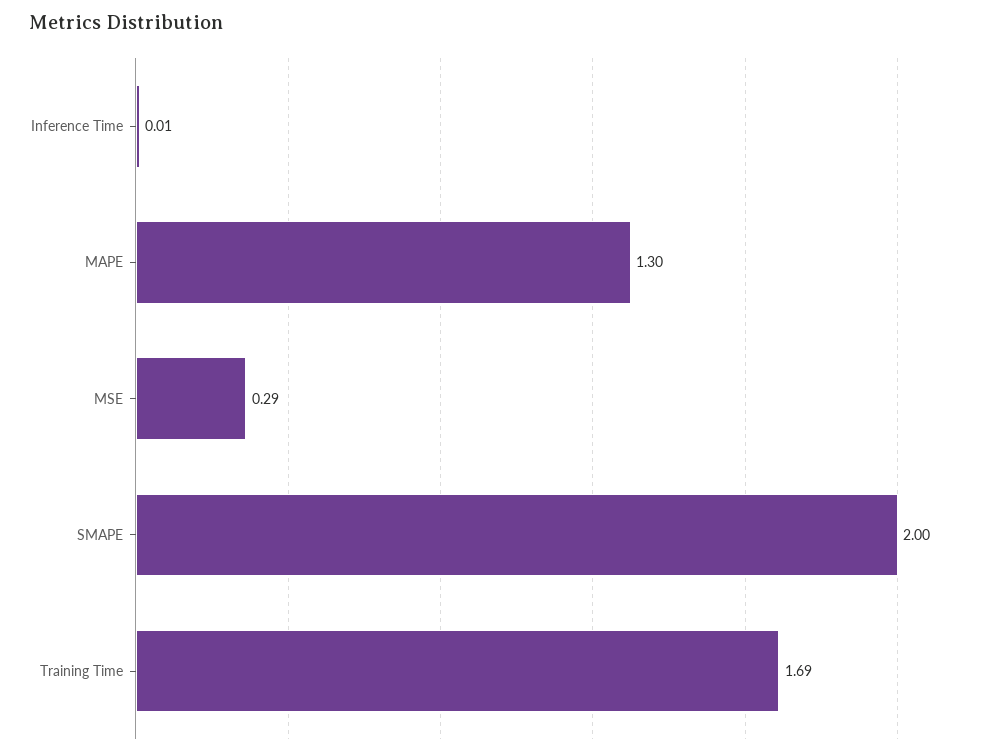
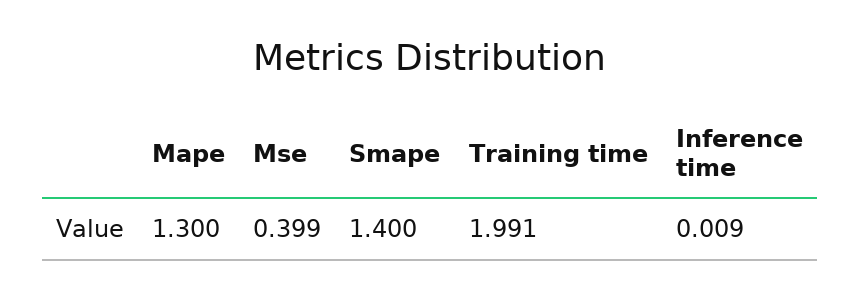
MSE: 0.29 -> 0.399
SMAPE: 2 -> 1.4
Training Time: 1.69 -> 1.991

